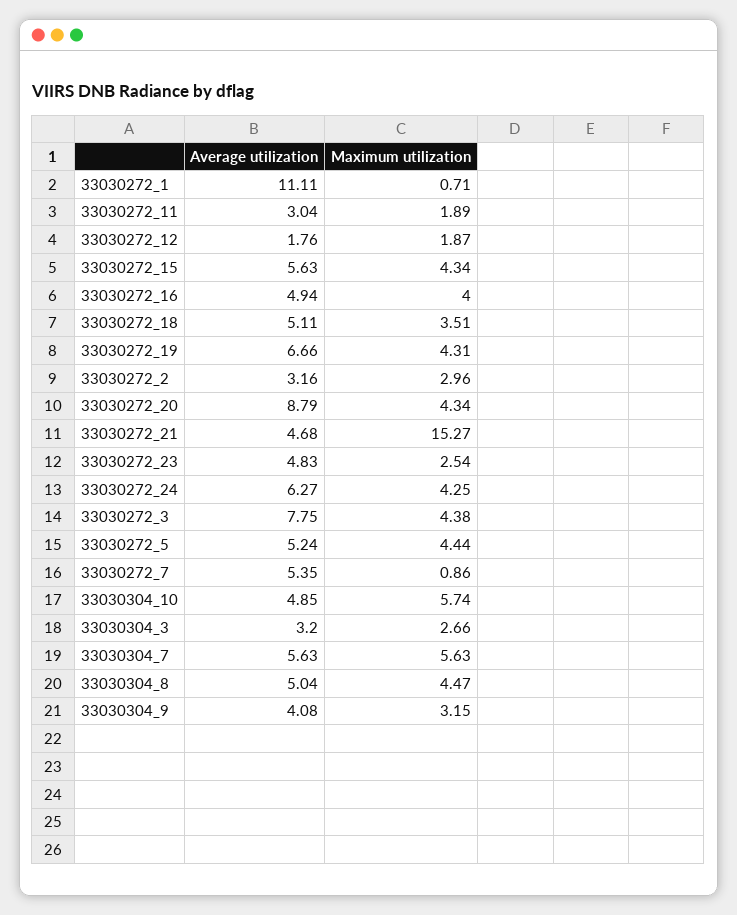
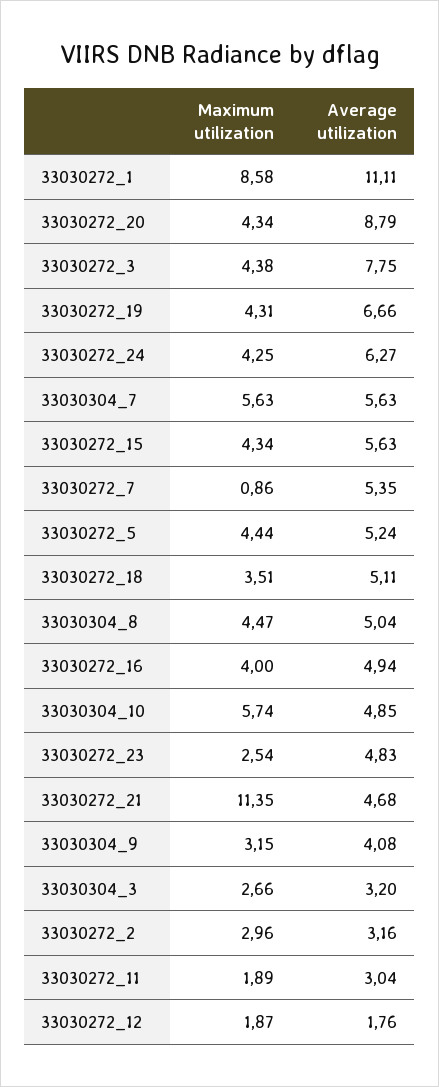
Maximum utilization, 33030272_1: 0.71 -> 8.58
Maximum utilization, 33030272_21: 15.27 -> 11.35

